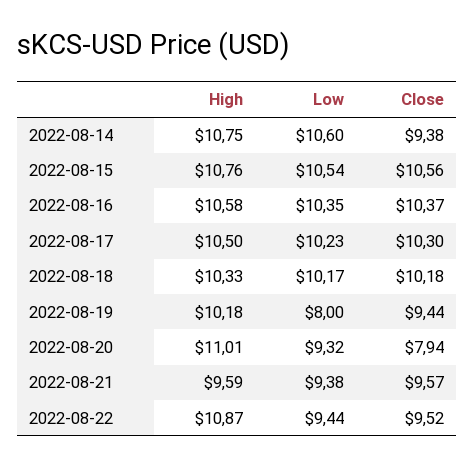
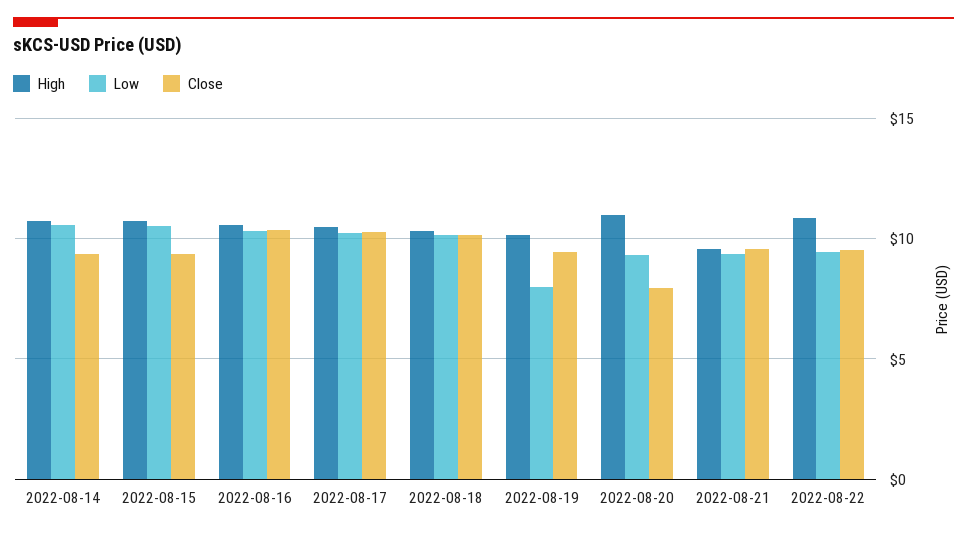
Close, 2022-08-15: 10.56 -> 9.5

